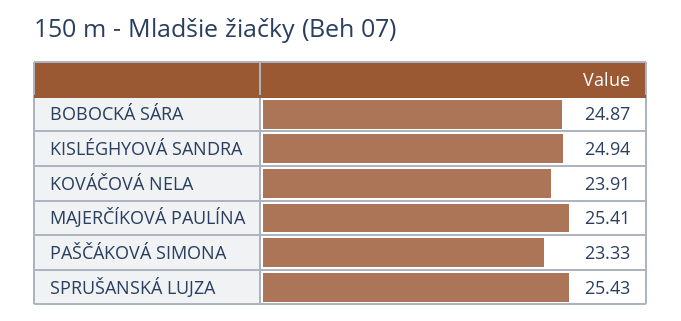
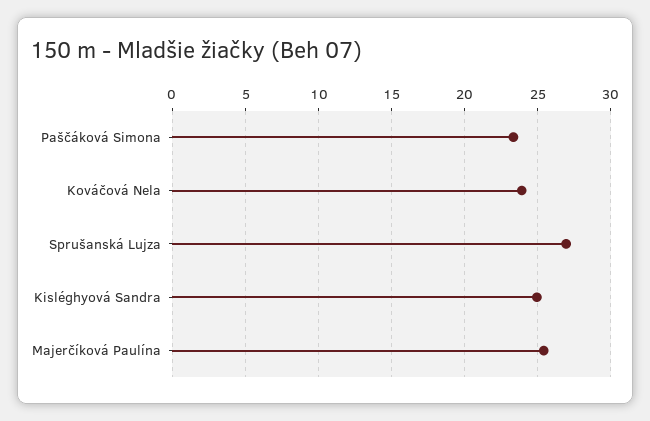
BOBOCKÁ SÁRA: 24.87 -> none
SPRUŠANSKÁ LUJZA: 25.43 -> 27

